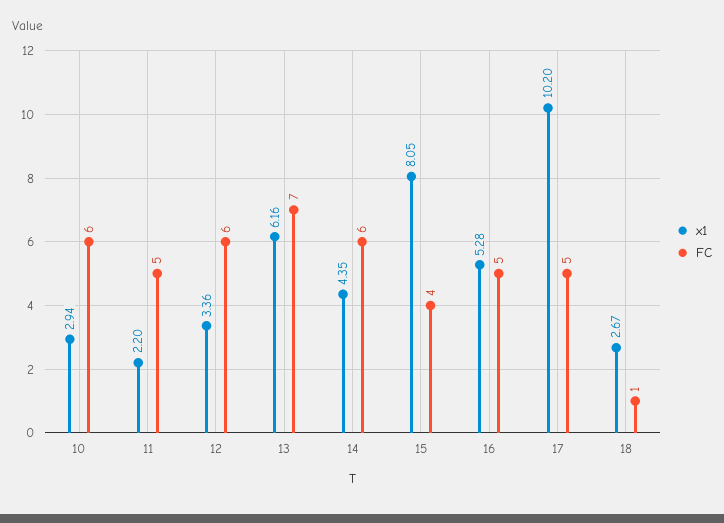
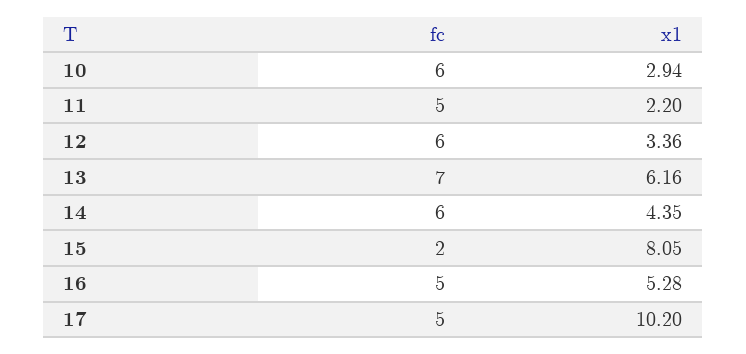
FC, 15: 4 -> 2
x1, 18: 2.67 -> none
FC, 18: 1 -> none

